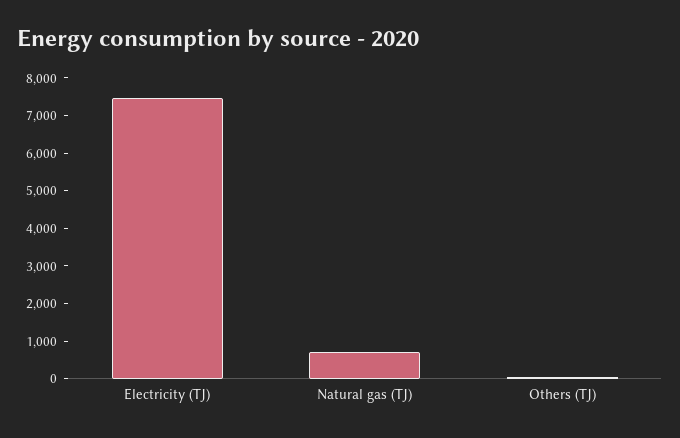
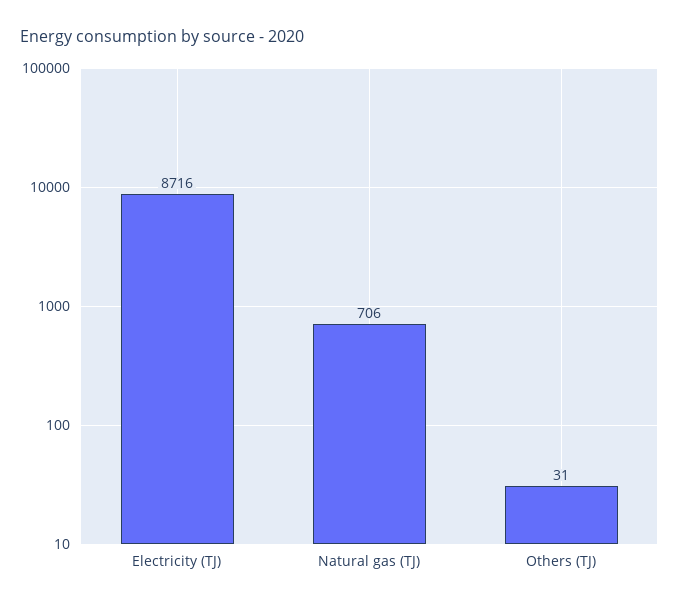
Electricity (TJ): 7500 -> 8716

